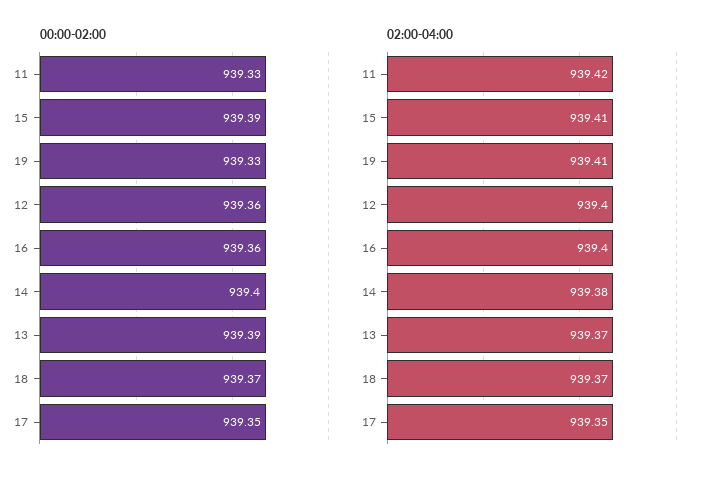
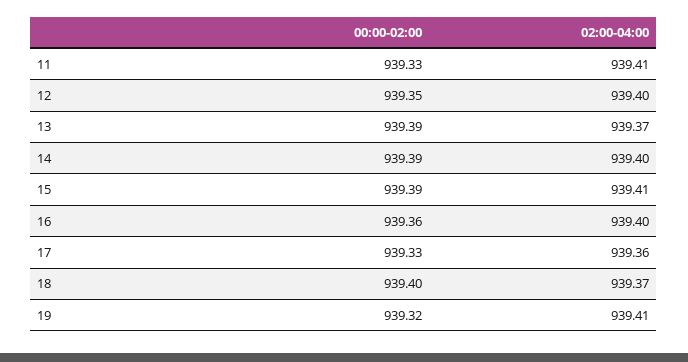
00:00-02:00, 19: 939.33 -> 939.32
00:00-02:00, 12: 939.36 -> 939.35
00:00-02:00, 14: 939.4 -> 939.39
00:00-02:00, 18: 939.37 -> 939.4
00:00-02:00, 17: 939.35 -> 939.33
02:00-04:00, 11: 939.42 -> 939.41
02:00-04:00, 14: 939.38 -> 939.4
02:00-04:00, 17: 939.35 -> 939.36

